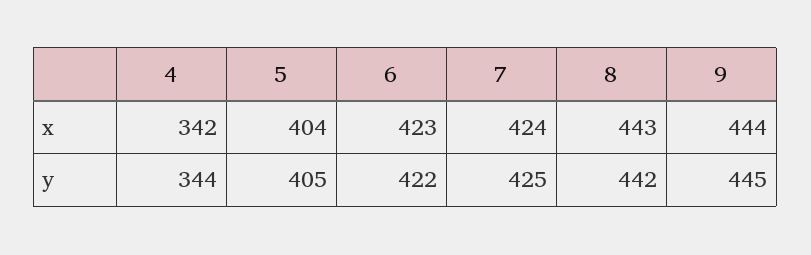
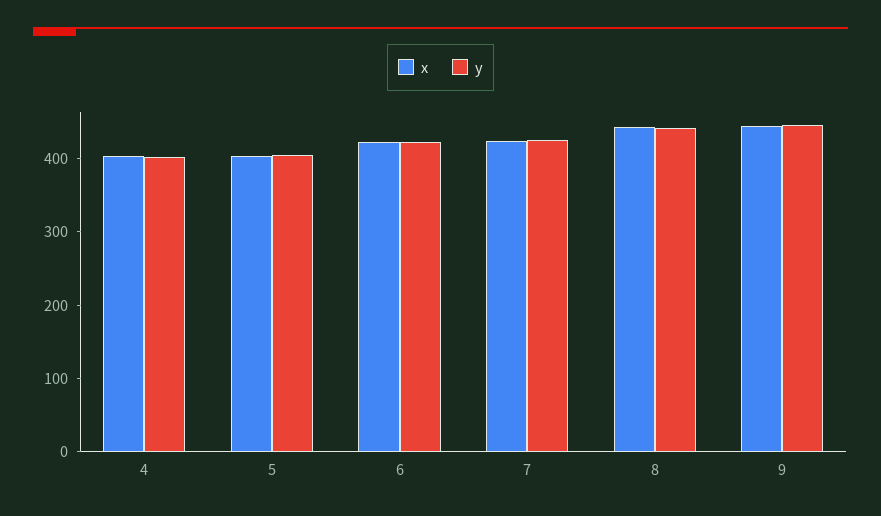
x, 4: 342 -> 400
y, 4: 344 -> 400

